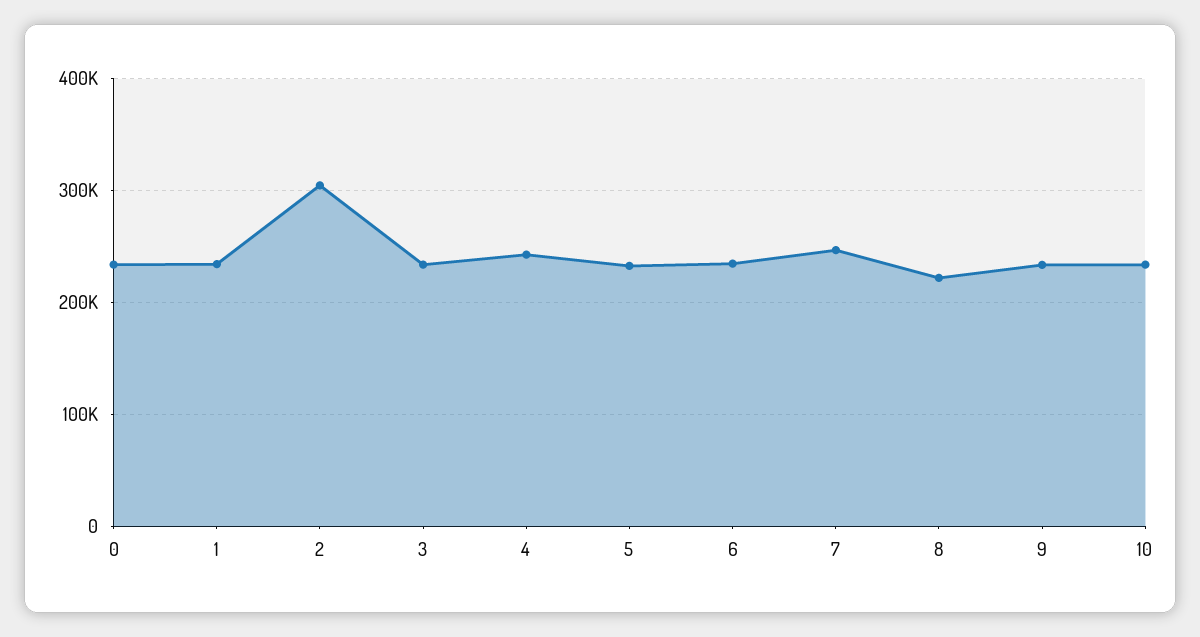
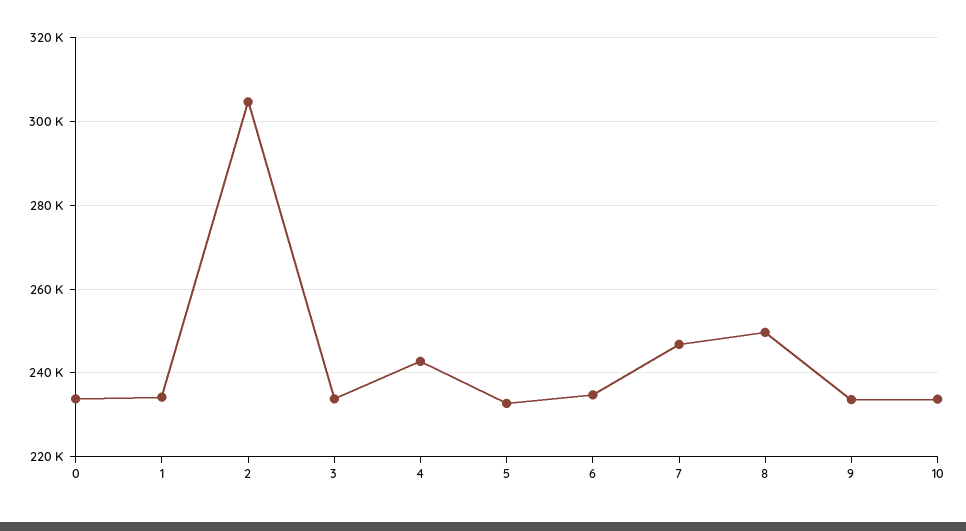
8: 220000 -> 250000

